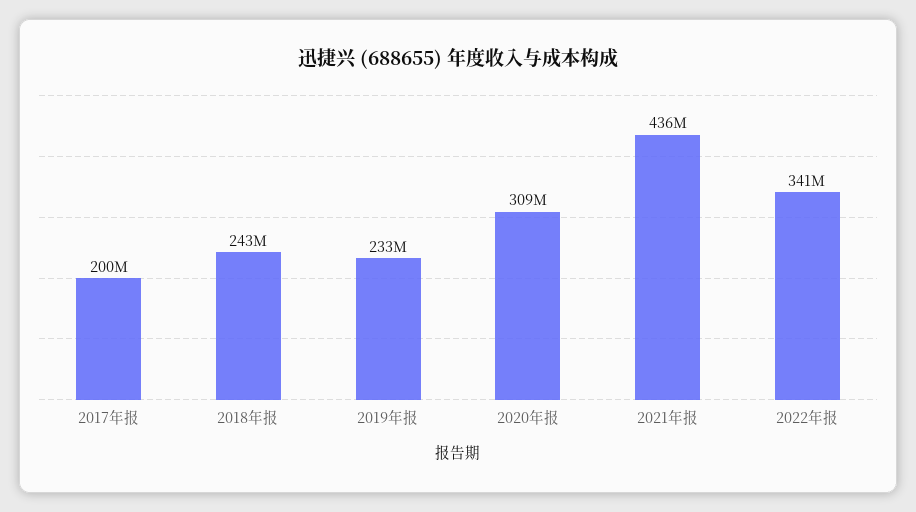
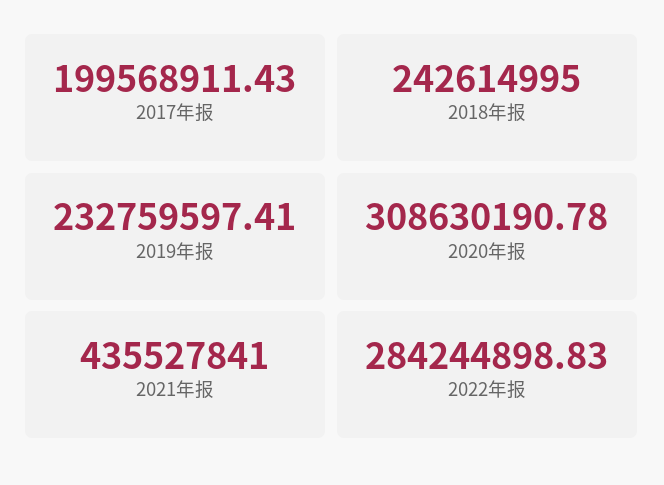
2022年报: 341000000 -> 284244898.83

